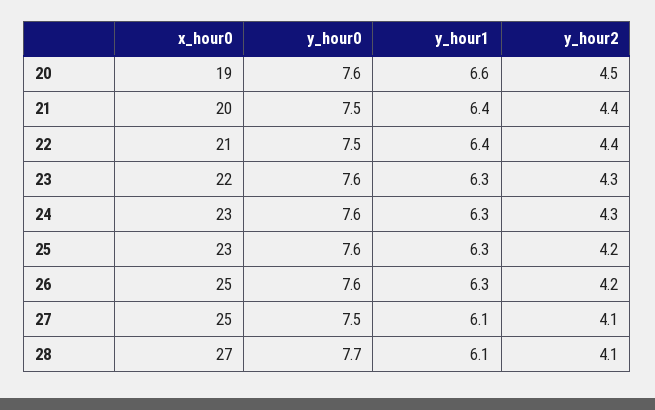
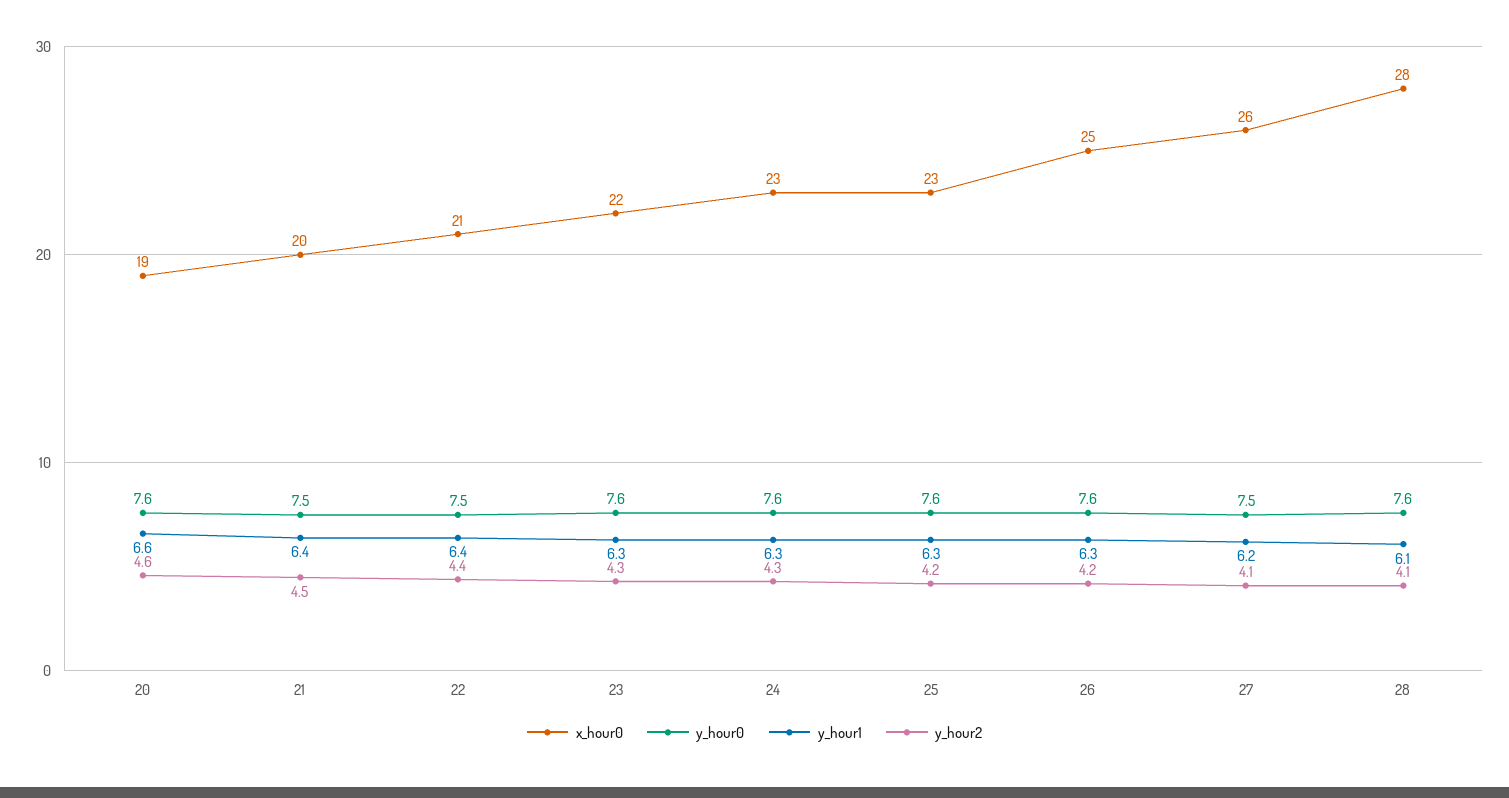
y_hour2, 20: 4.5 -> 4.6
y_hour2, 21: 4.4 -> 4.5
x_hour0, 27: 25 -> 26
y_hour1, 27: 6.1 -> 6.2
x_hour0, 28: 27 -> 28
y_hour0, 28: 7.7 -> 7.6

